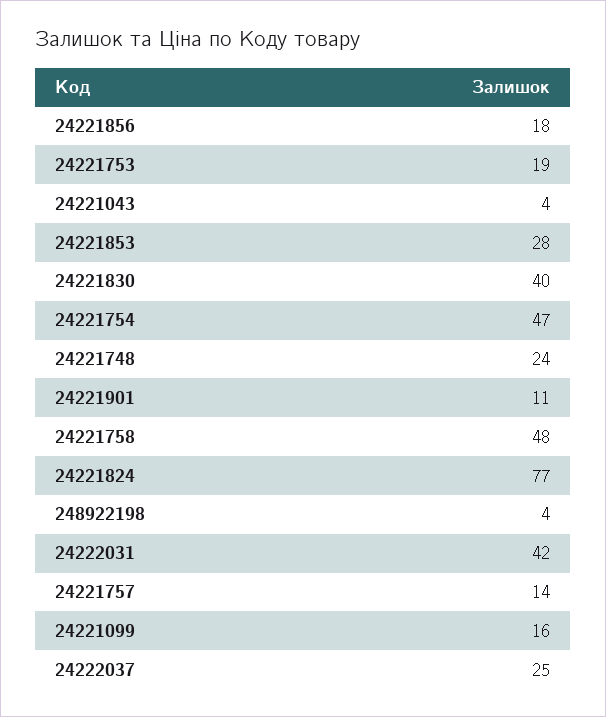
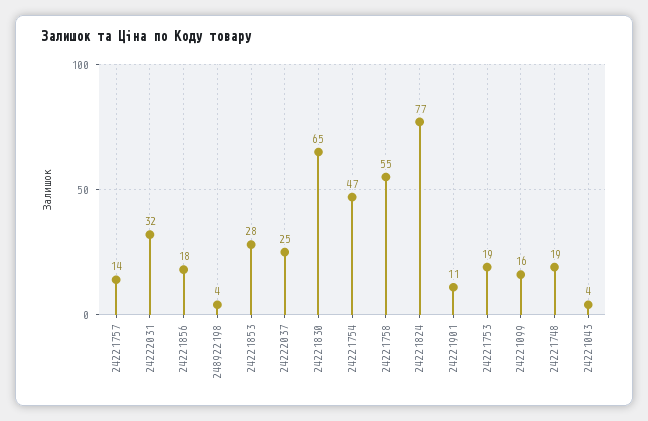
24221830: 40 -> 65
24221748: 24 -> 19
24221758: 48 -> 55
24222031: 42 -> 32

